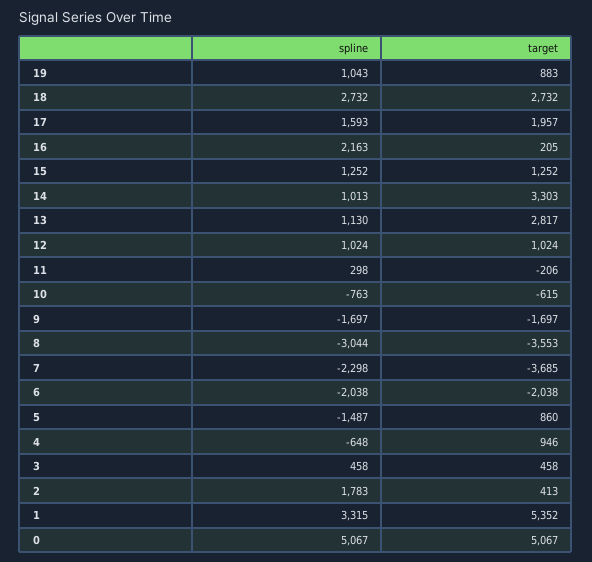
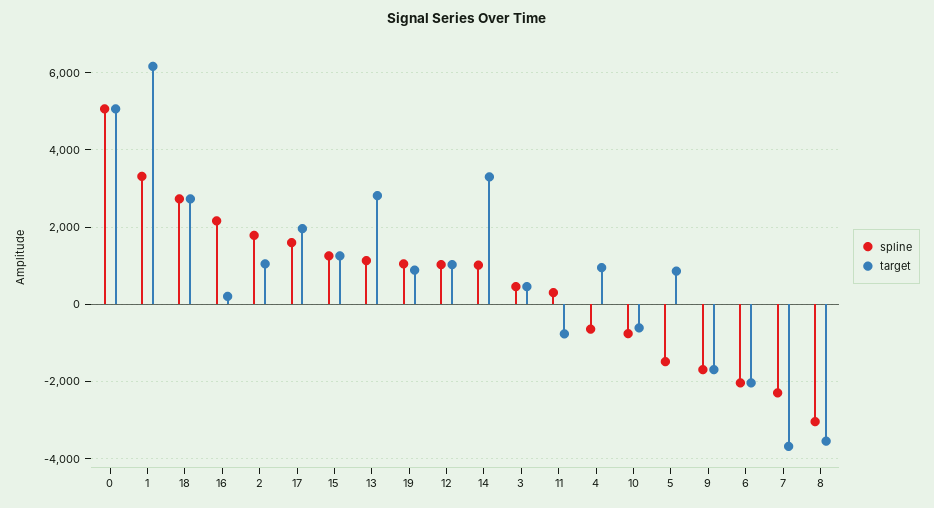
target, 11: -206 -> -800
target, 2: 413 -> 1000
target, 1: 5352 -> 6200

